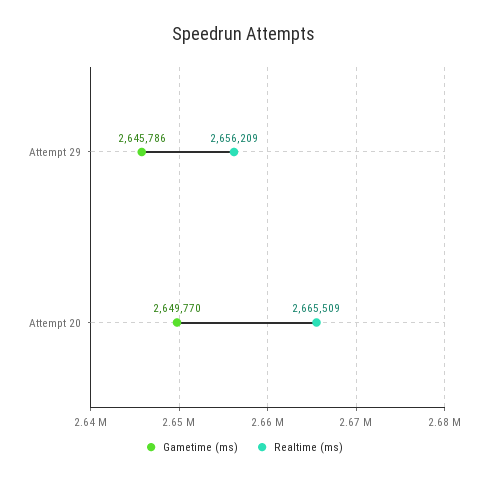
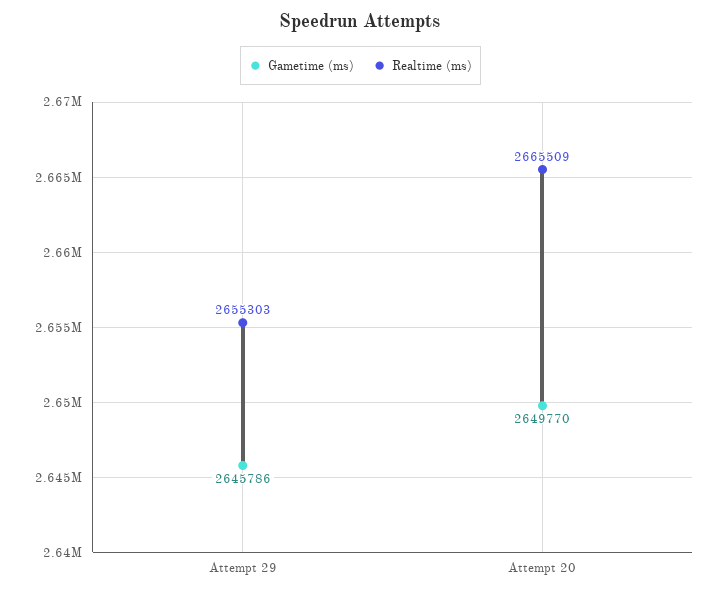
Realtime (ms), Attempt 29: 2656209 -> 2655303

